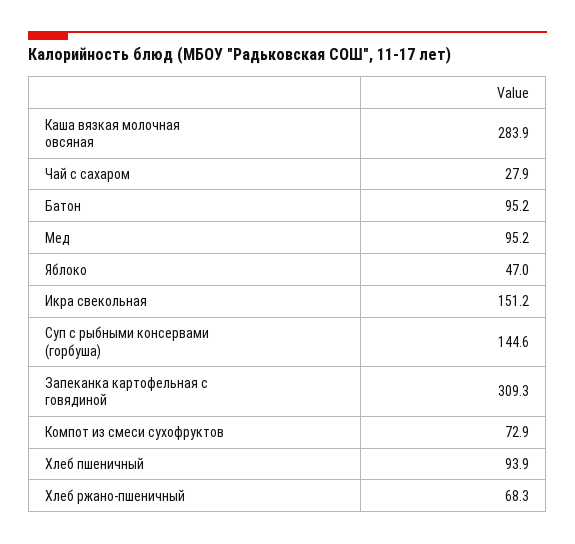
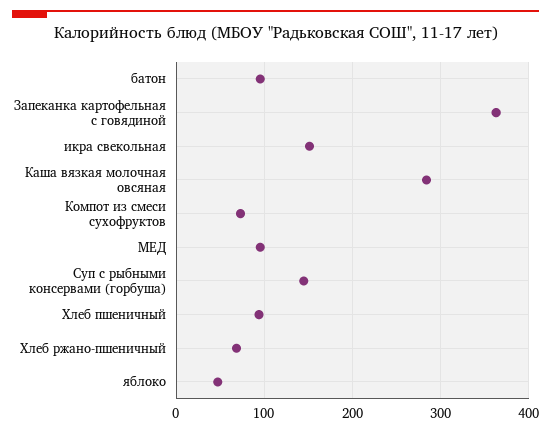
Чай с сахаром: 27.9 -> none
Запеканка картофельная с говядиной: 309.3 -> 360

